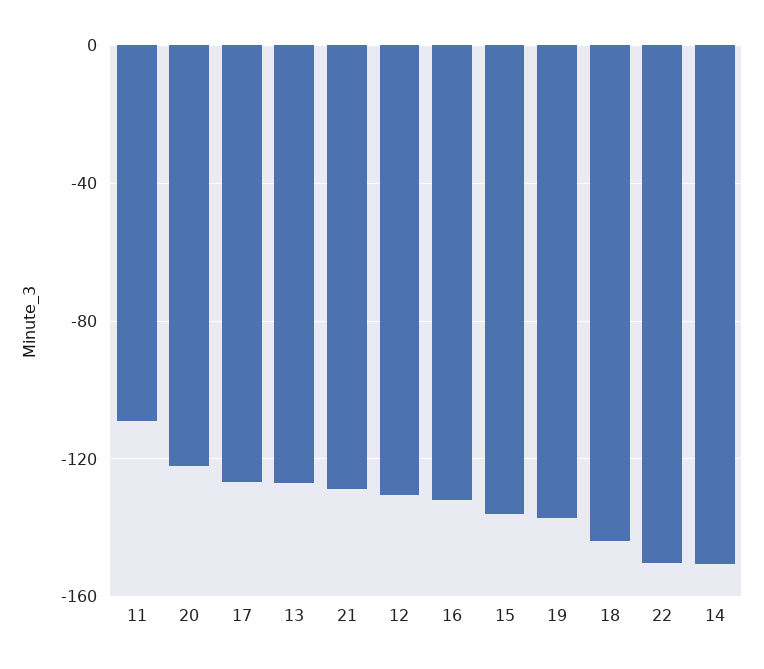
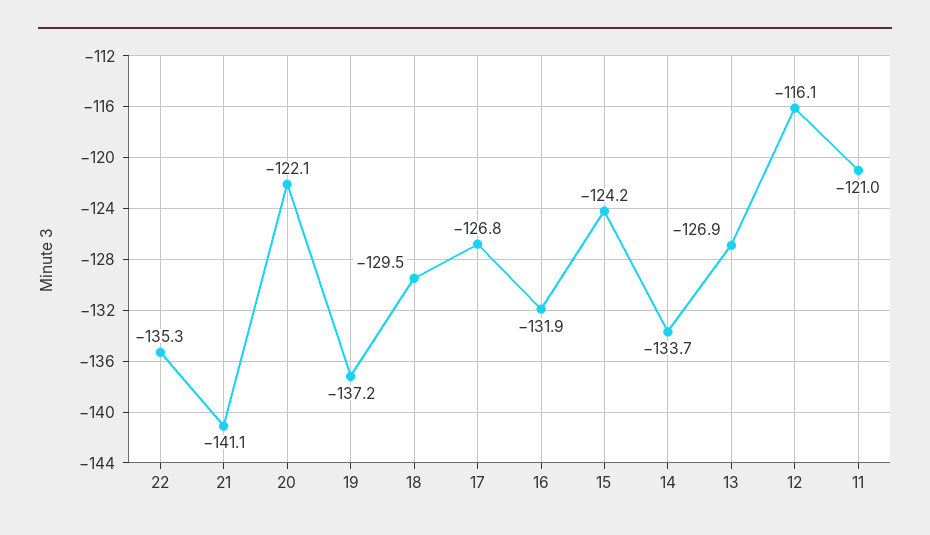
11: -110 -> -121
21: -130 -> -141.1
12: -130 -> -116.1
15: -135 -> -124.2
18: -145 -> -129.5
22: -150 -> -135.3
14: -150 -> -133.7

